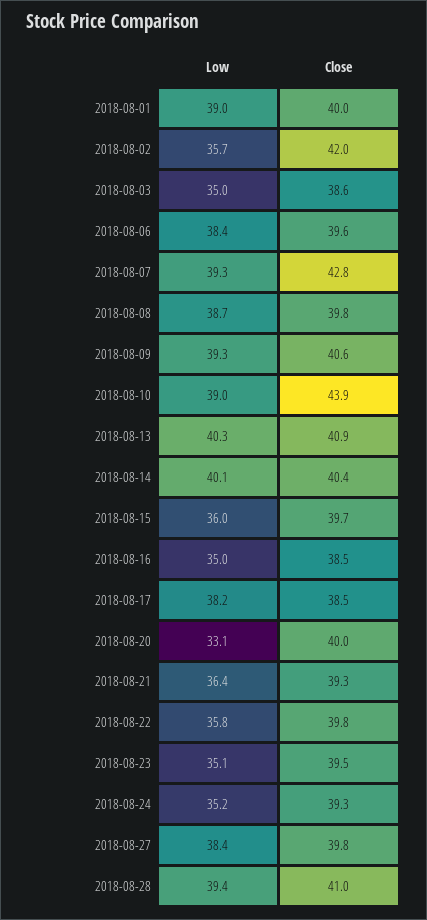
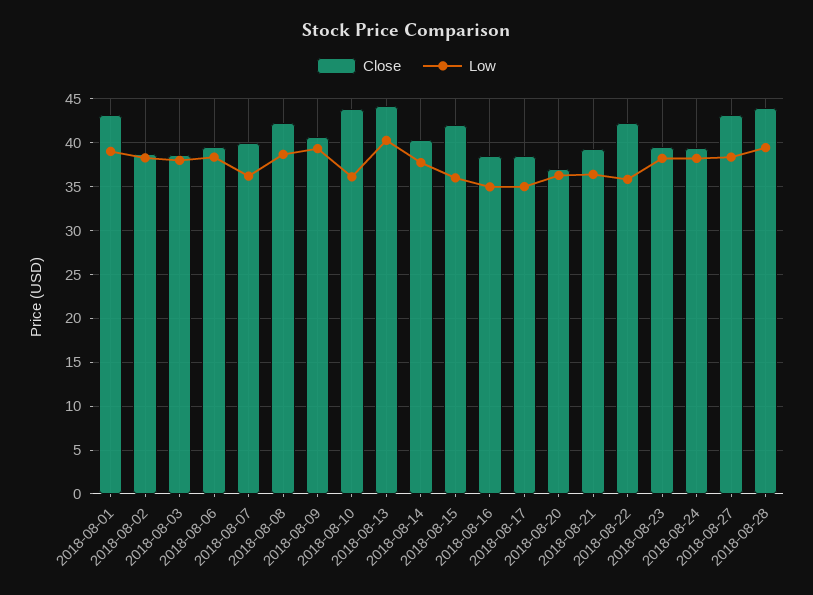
Close, 2018-08-01: 40 -> 43
Low, 2018-08-02: 35.7 -> 38
Close, 2018-08-02: 42 -> 39
Low, 2018-08-03: 35 -> 38
Low, 2018-08-07: 39.3 -> 36
Close, 2018-08-07: 42.8 -> 40
Close, 2018-08-08: 39.8 -> 42
Low, 2018-08-10: 39 -> 36
Close, 2018-08-13: 40.9 -> 44
Low, 2018-08-14: 40.1 -> 38
Close, 2018-08-15: 39.7 -> 42
Low, 2018-08-17: 38.2 -> 35
Low, 2018-08-20: 33.1 -> 36
Close, 2018-08-20: 40 -> 37
Close, 2018-08-22: 39.8 -> 42
Low, 2018-08-23: 35.1 -> 38
Low, 2018-08-24: 35.2 -> 38
Close, 2018-08-27: 39.8 -> 43
Close, 2018-08-28: 41 -> 44

